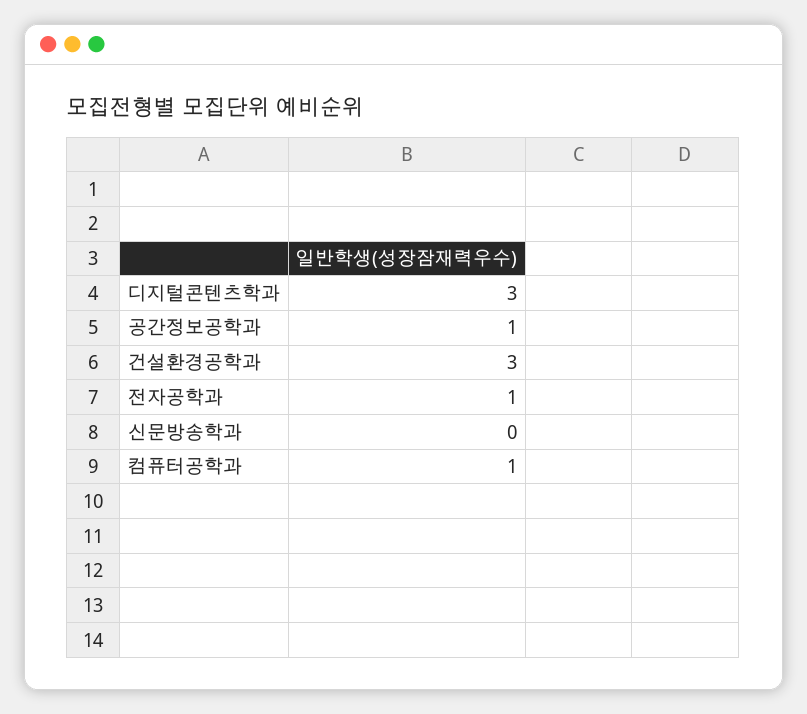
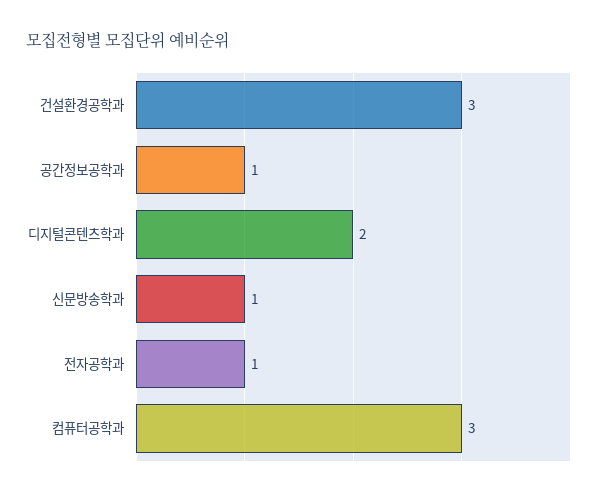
디지털콘텐츠학과: 3 -> 2
신문방송학과: 0 -> 1
컴퓨터공학과: 1 -> 3

